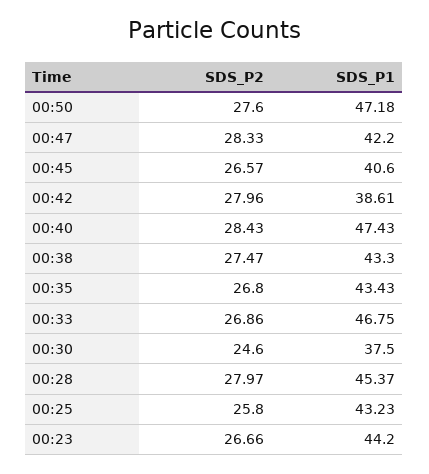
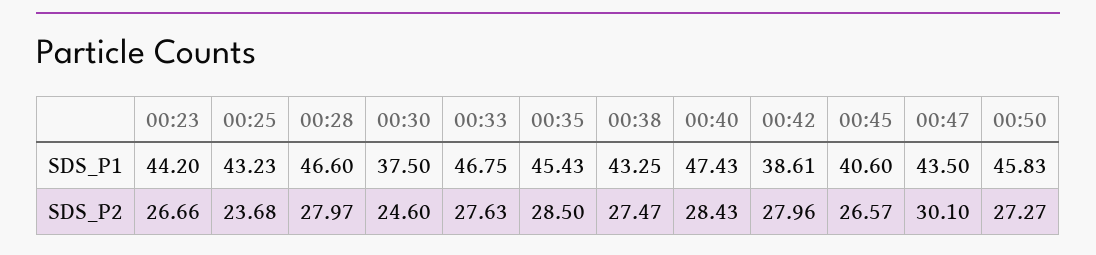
SDS_P2, 00:50: 27.6 -> 27.27
SDS_P1, 00:50: 47.18 -> 45.83
SDS_P2, 00:47: 28.33 -> 30.1
SDS_P1, 00:47: 42.2 -> 43.5
SDS_P1, 00:38: 43.3 -> 43.25
SDS_P2, 00:35: 26.8 -> 28.5
SDS_P1, 00:35: 43.43 -> 45.43
SDS_P2, 00:33: 26.86 -> 27.63
SDS_P1, 00:28: 45.37 -> 46.6
SDS_P2, 00:25: 25.8 -> 23.68

